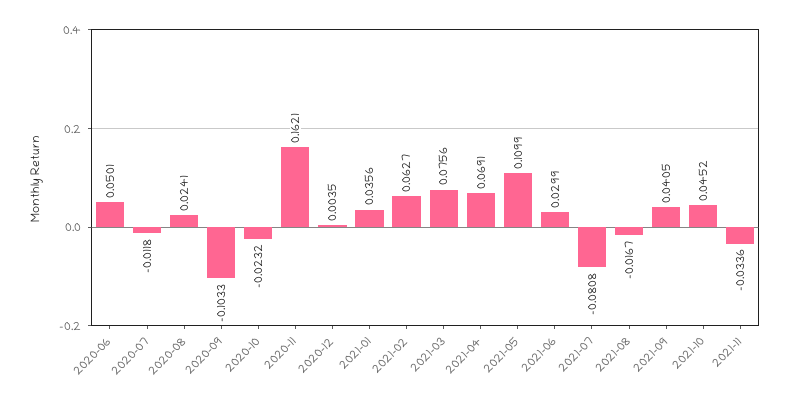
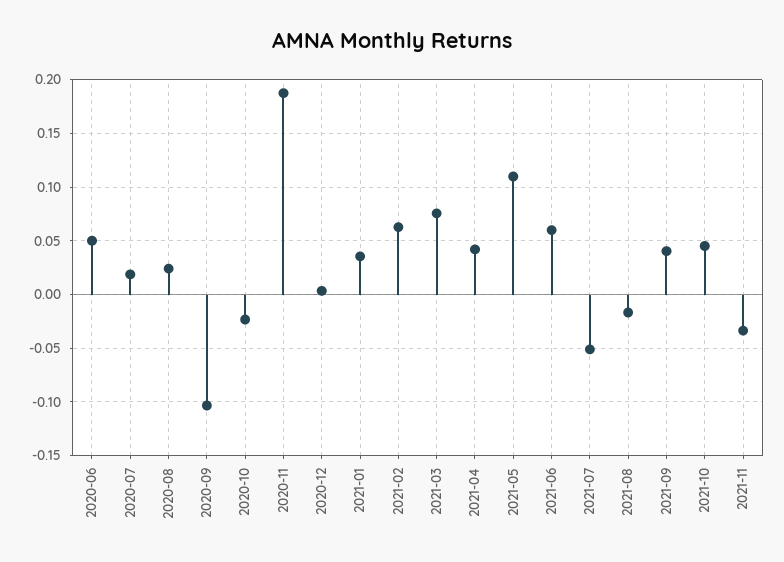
2020-07: -0.0118 -> 0.02
2020-11: 0.1621 -> 0.19
2021-04: 0.0691 -> 0.04
2021-06: 0.0299 -> 0.06
2021-07: -0.0808 -> -0.05

